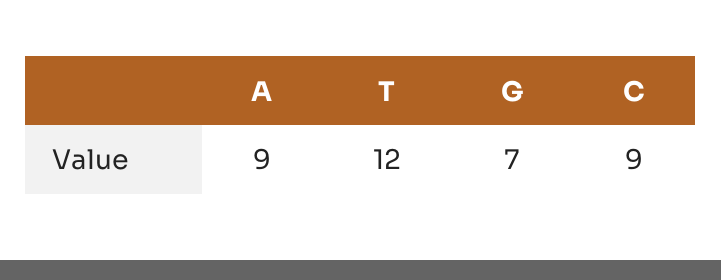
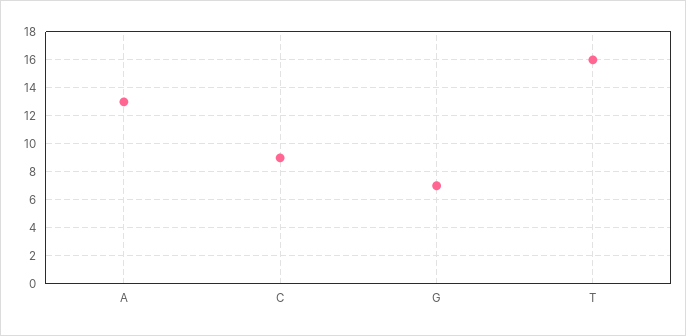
A: 9 -> 13
T: 12 -> 16

